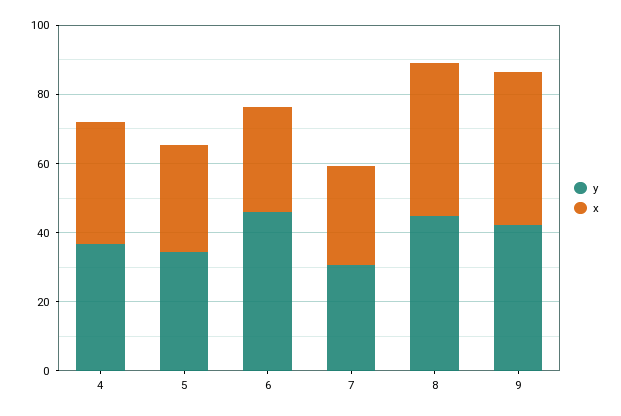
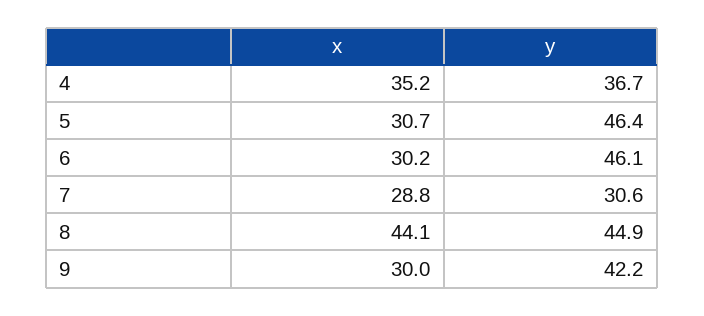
y, 5: 35 -> 46.4
x, 9: 45 -> 30

